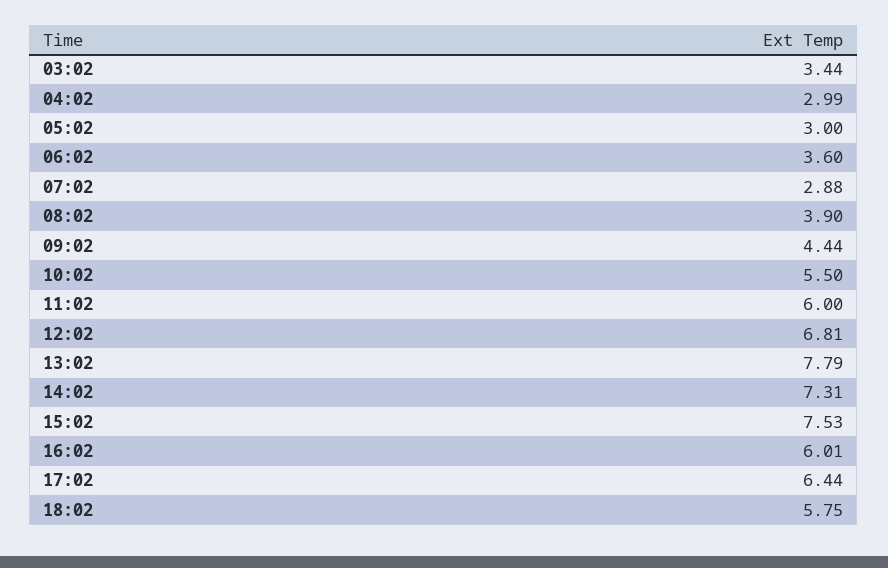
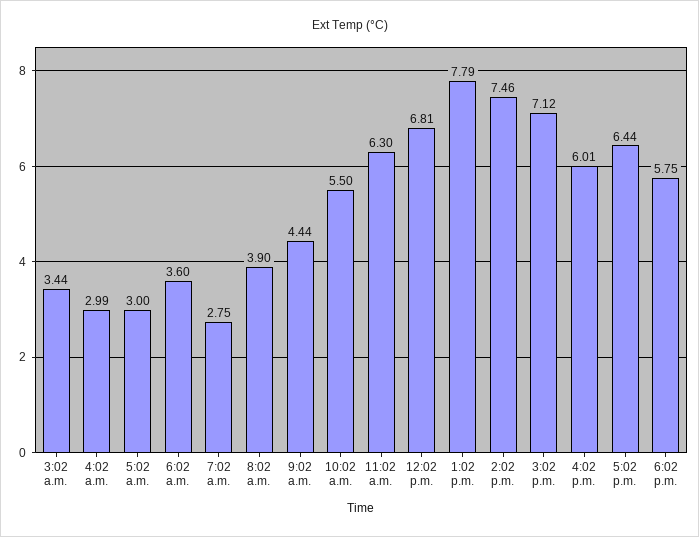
07:02: 2.88 -> 2.75
11:02: 6 -> 6.3
14:02: 7.31 -> 7.46
15:02: 7.53 -> 7.12

